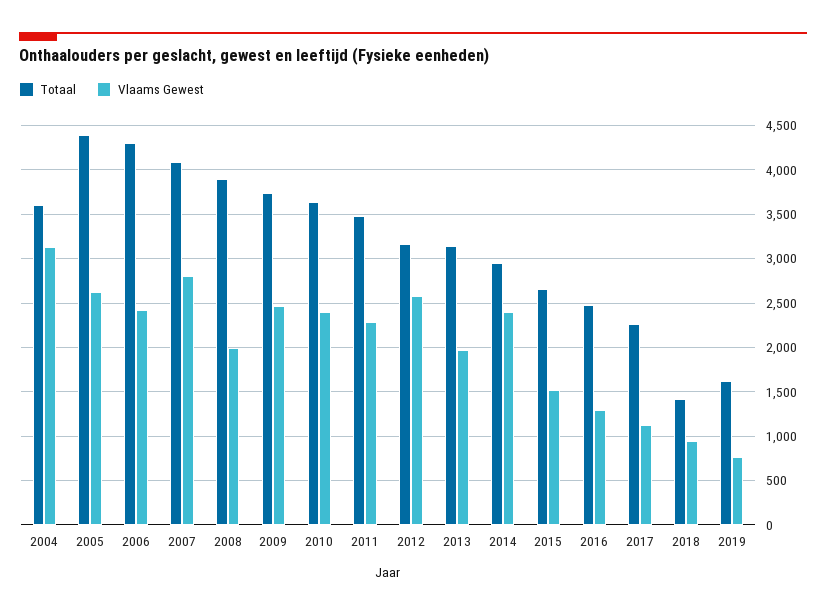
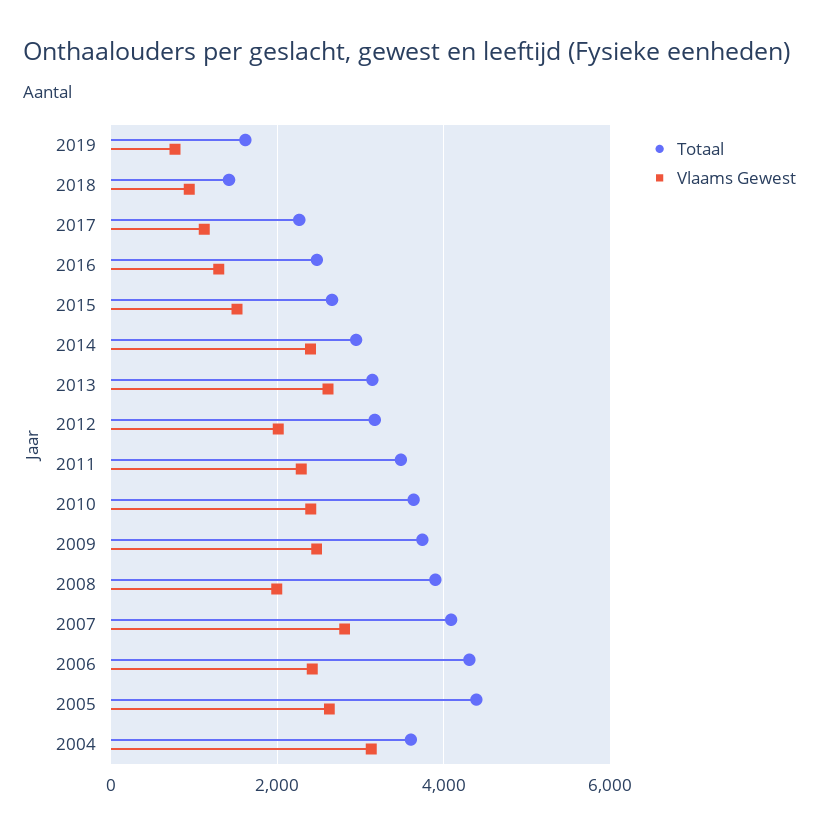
Vlaams Gewest, 2012: 2600 -> 2000
Vlaams Gewest, 2013: 2000 -> 2600

